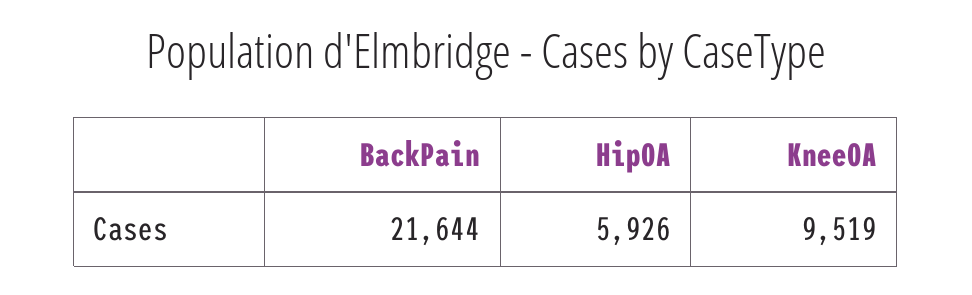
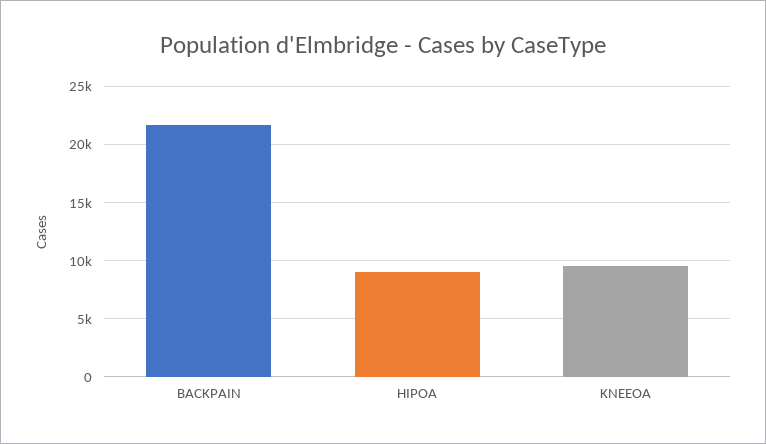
HipOA: 5926 -> 9000

